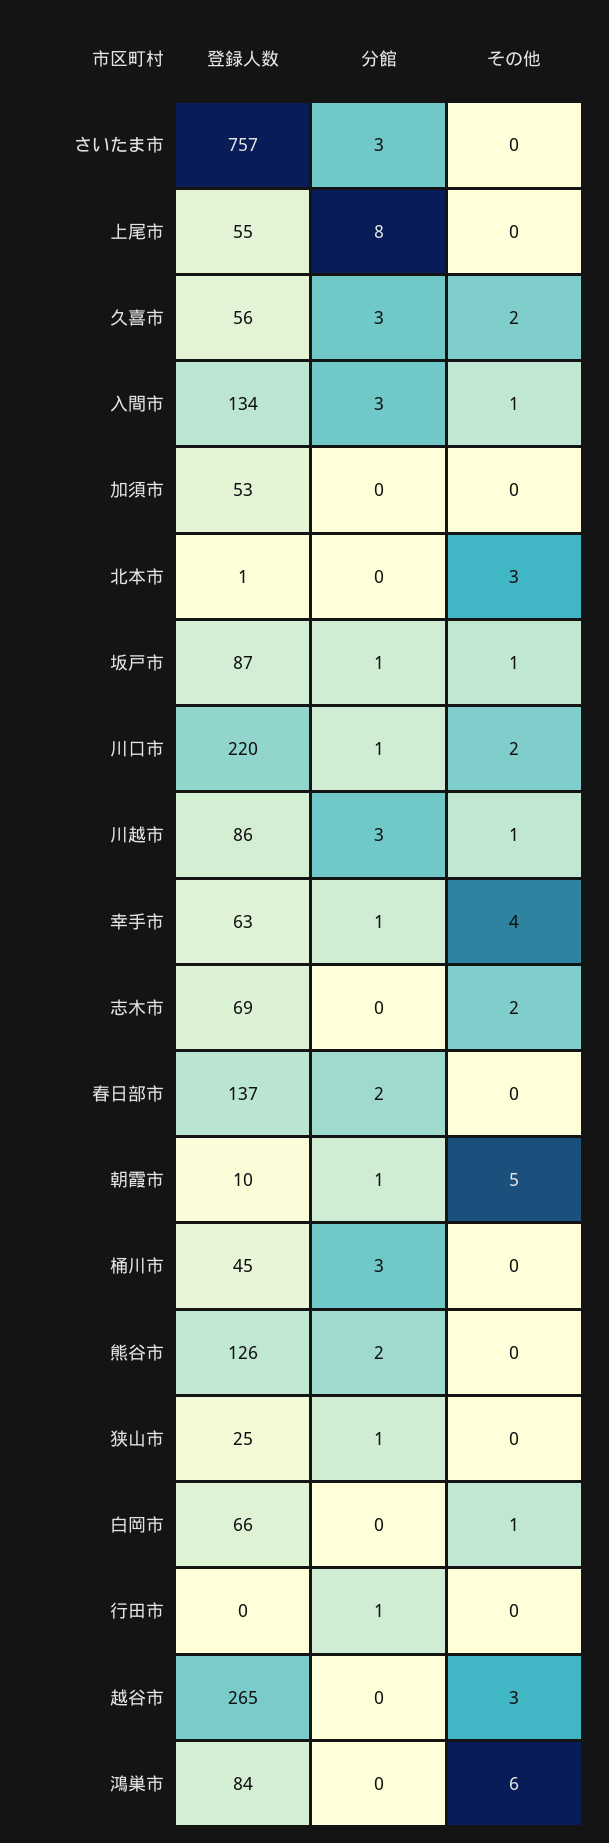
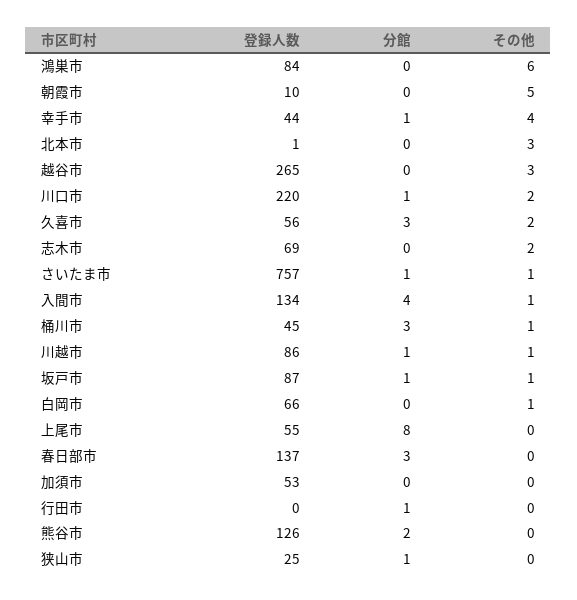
分館, さいたま市: 3 -> 1
その他, さいたま市: 0 -> 1
分館, 入間市: 3 -> 4
分館, 川越市: 3 -> 1
登録人数, 幸手市: 63 -> 44
分館, 春日部市: 2 -> 3
分館, 朝霞市: 1 -> 0
その他, 桶川市: 0 -> 1

